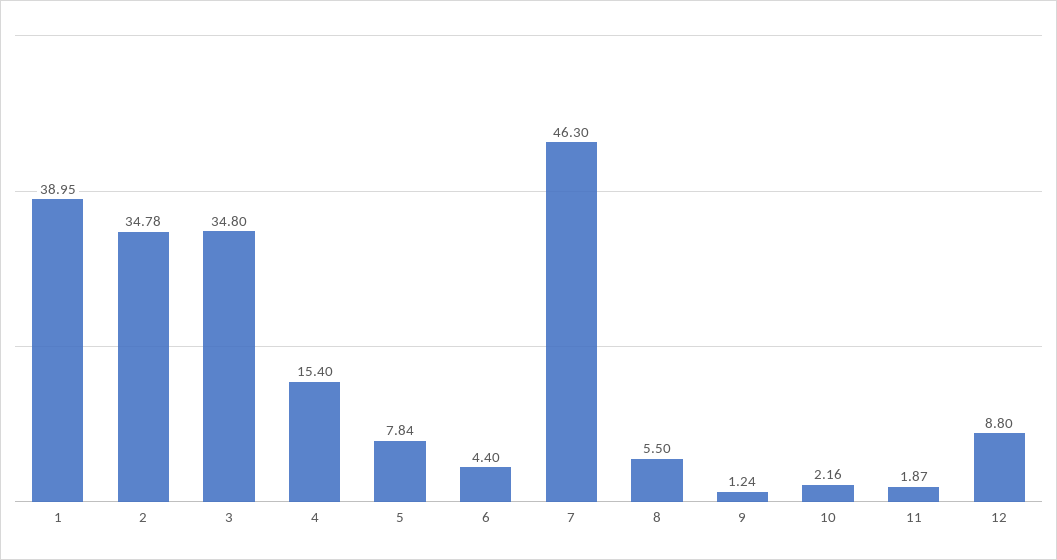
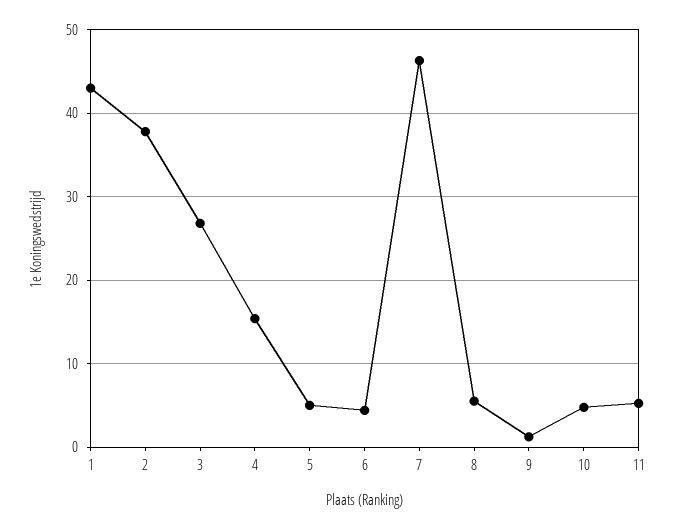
1: 38.95 -> 43
2: 34.78 -> 38
3: 34.8 -> 27
5: 7.84 -> 5
10: 2.16 -> 5
11: 1.87 -> 5
12: 8.8 -> none

